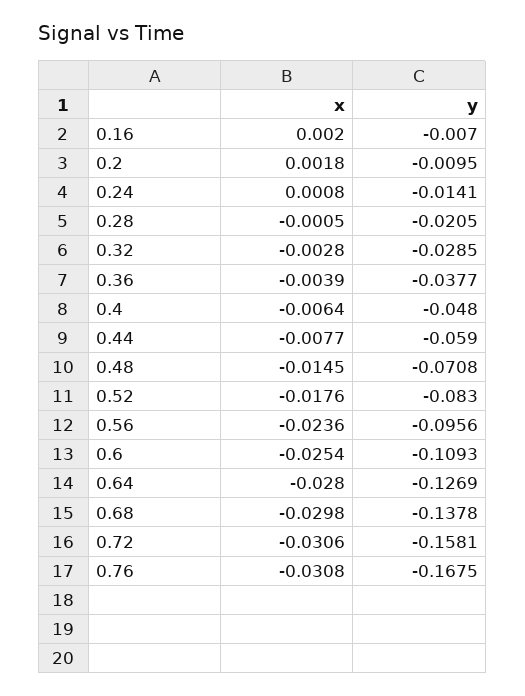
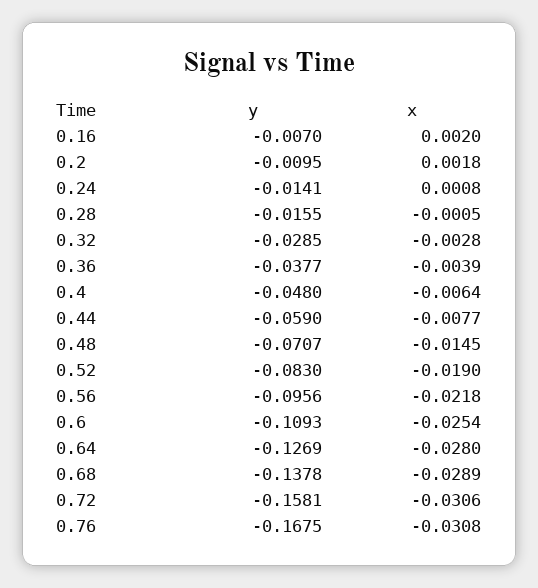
y, 0.28: -0.0205 -> -0.0155
y, 0.48: -0.0708 -> -0.0707
x, 0.52: -0.0176 -> -0.019
x, 0.56: -0.0236 -> -0.0218
x, 0.68: -0.0298 -> -0.0289

